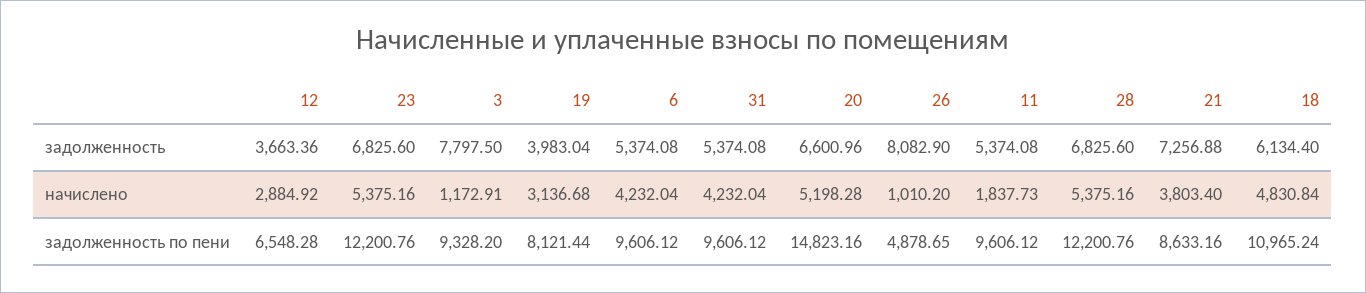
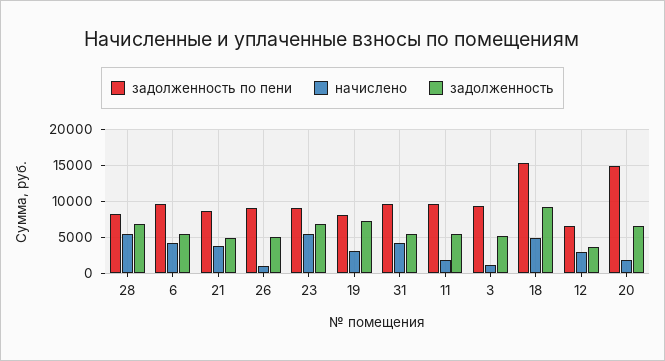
задолженность, 3: 7797.5 -> 5000
задолженность, 19: 3983.04 -> 7000
задолженность, 26: 8082.9 -> 5000
задолженность, 21: 7256.88 -> 5000
задолженность, 18: 6134.4 -> 9000
начислено, 20: 5198.28 -> 2000
задолженность по пени, 23: 12200.76 -> 9000
задолженность по пени, 26: 4878.65 -> 9000
задолженность по пени, 28: 12200.76 -> 8000
задолженность по пени, 18: 10965.24 -> 15000

